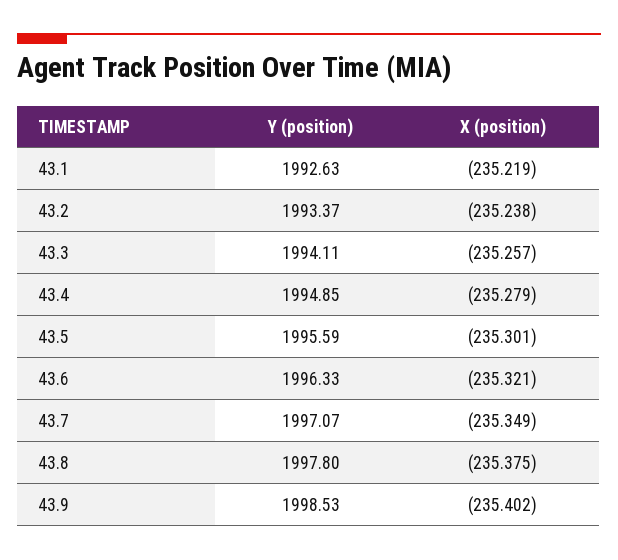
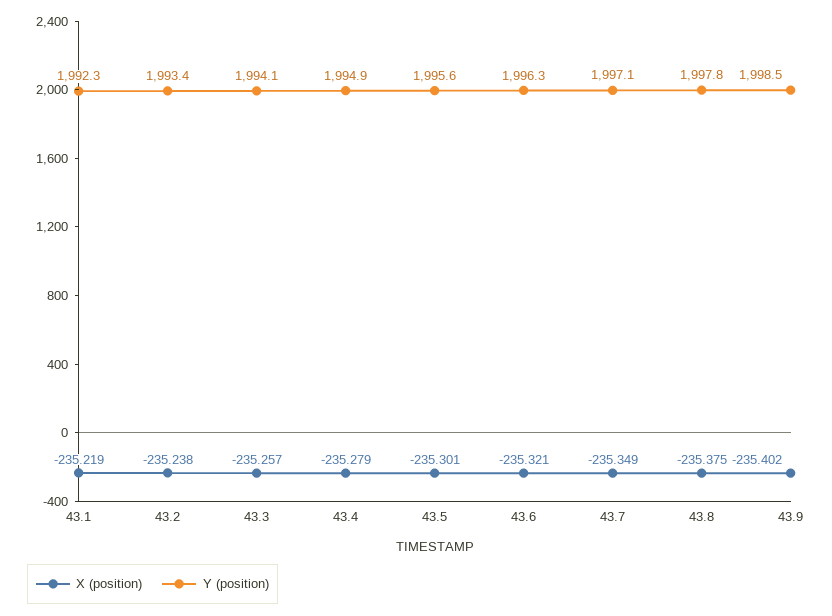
Y (position), 43.1: 1992.63 -> 1992.3

